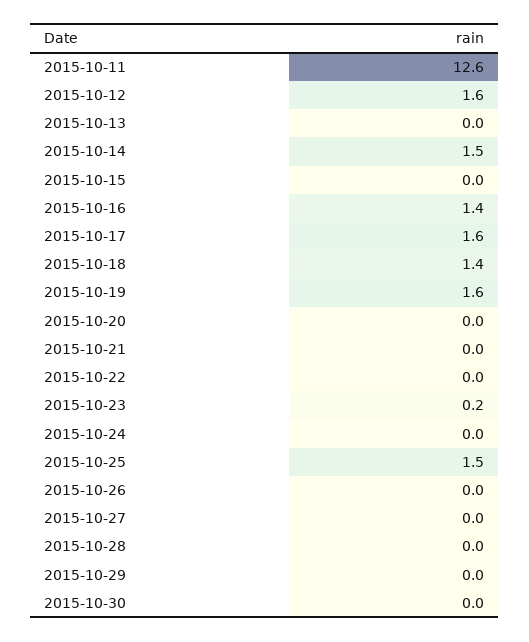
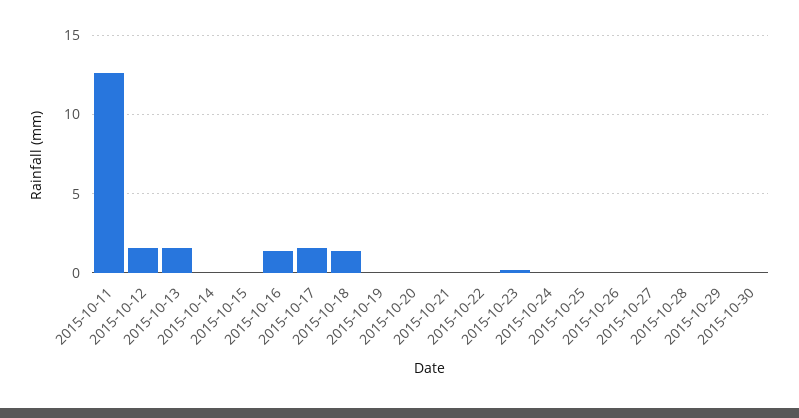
2015-10-13: 0 -> 1.5
2015-10-14: 1.5 -> 0
2015-10-19: 1.6 -> 0
2015-10-25: 1.5 -> 0

